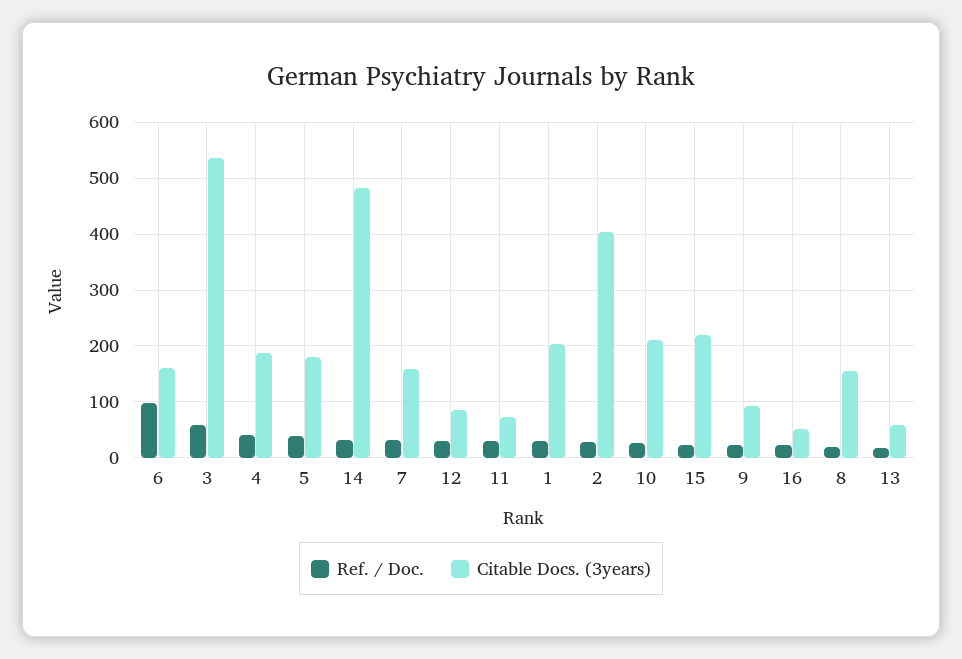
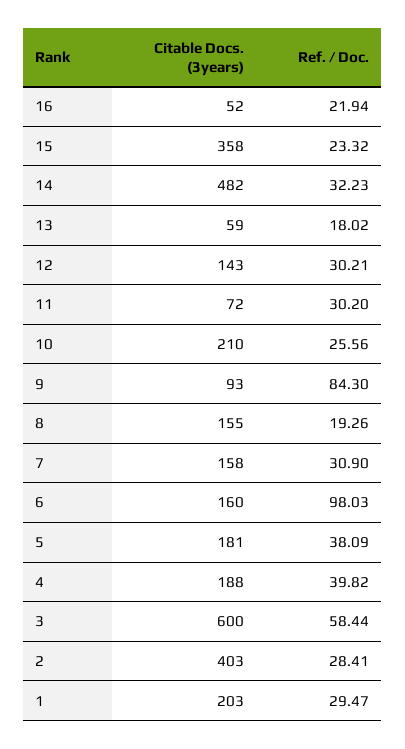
Citable Docs. (3years), 3: 540 -> 600
Citable Docs. (3years), 12: 80 -> 143
Citable Docs. (3years), 15: 220 -> 358
Ref. / Doc., 9: 20 -> 84.3

